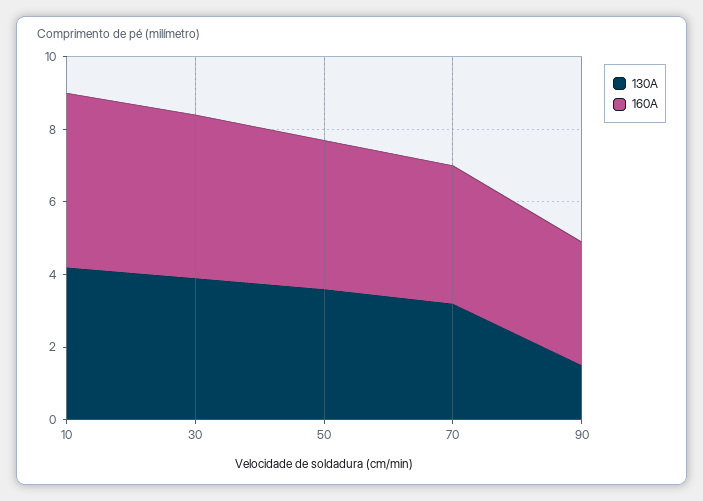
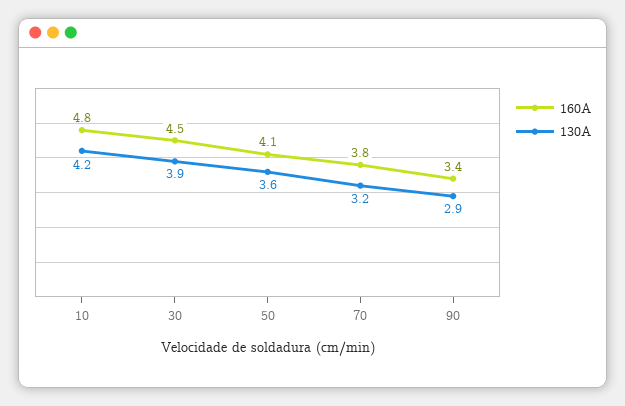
130A, 90: 1.5 -> 2.9

